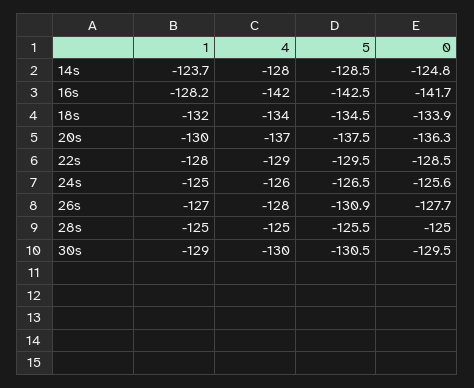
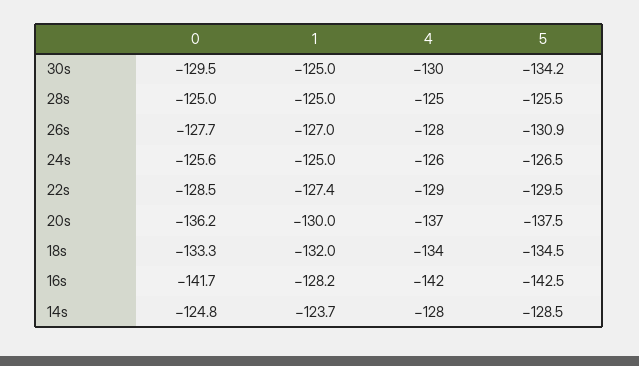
0, 18s: -133.9 -> -133.3
0, 20s: -136.3 -> -136.2
1, 22s: -128 -> -127.4
1, 30s: -129 -> -125
5, 30s: -130.5 -> -134.2

